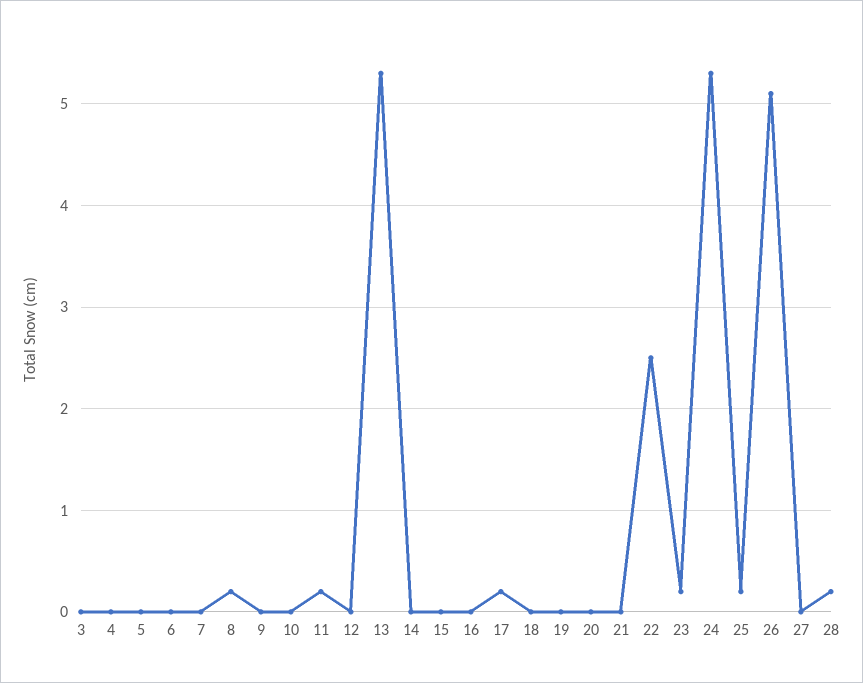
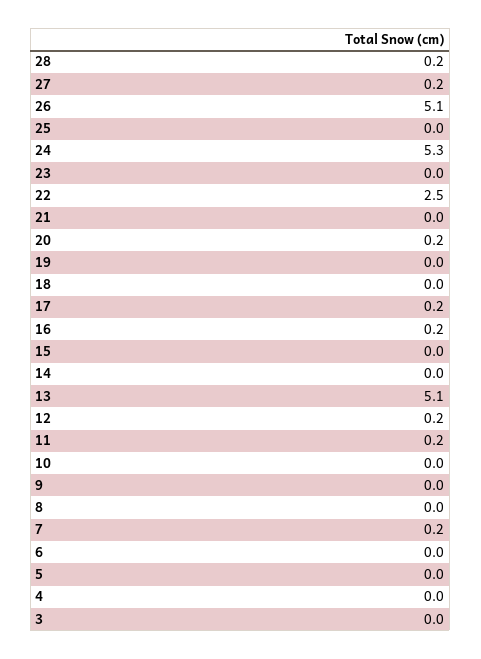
7: 0 -> 0.2
8: 0.2 -> 0
12: 0 -> 0.2
13: 5.3 -> 5.1
16: 0 -> 0.2
20: 0 -> 0.2
23: 0.2 -> 0
25: 0.2 -> 0
27: 0 -> 0.2

